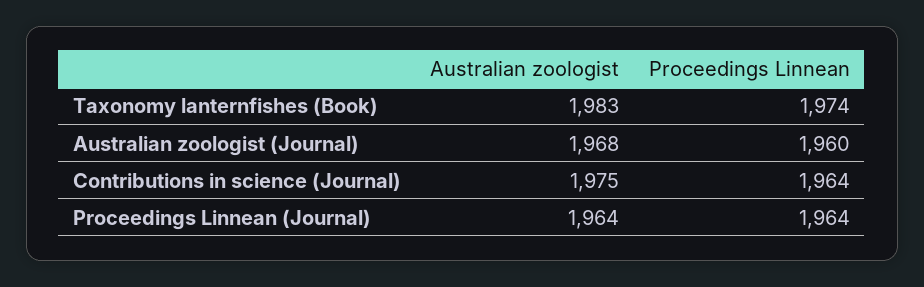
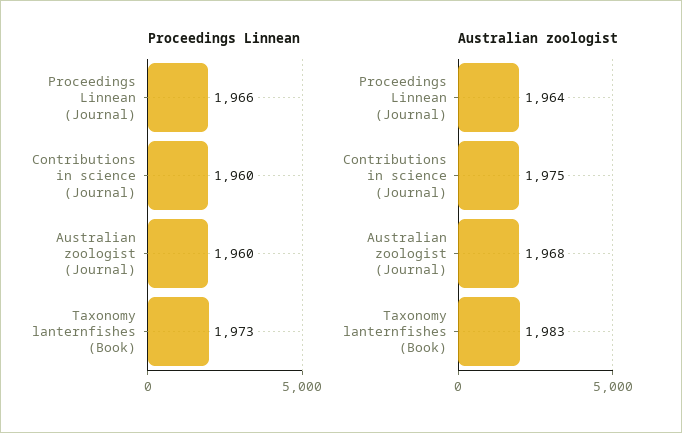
Proceedings Linnean, Taxonomy lanternfishes (Book): 1974 -> 1973
Proceedings Linnean, Contributions in science (Journal): 1964 -> 1960
Proceedings Linnean, Proceedings Linnean (Journal): 1964 -> 1966

